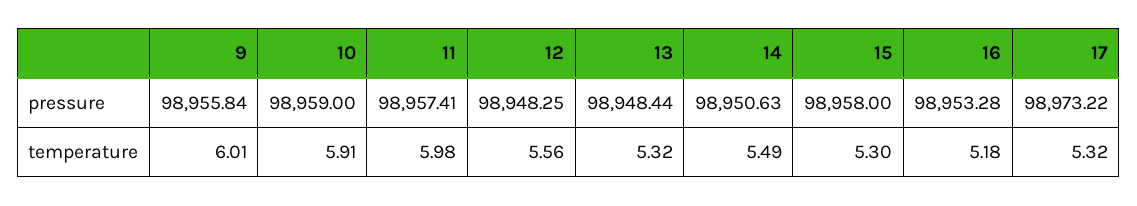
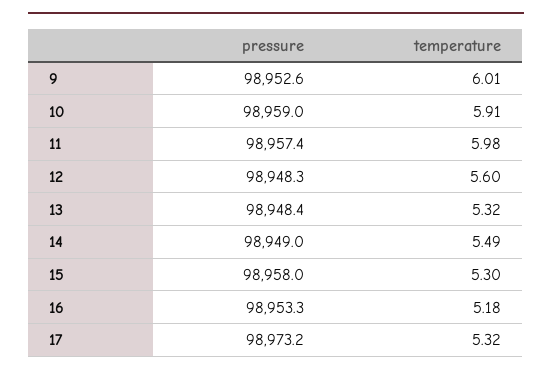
9, pressure: 98955.84 -> 98952.6
14, pressure: 98950.63 -> 98949
12, temperature: 5.56 -> 5.6

